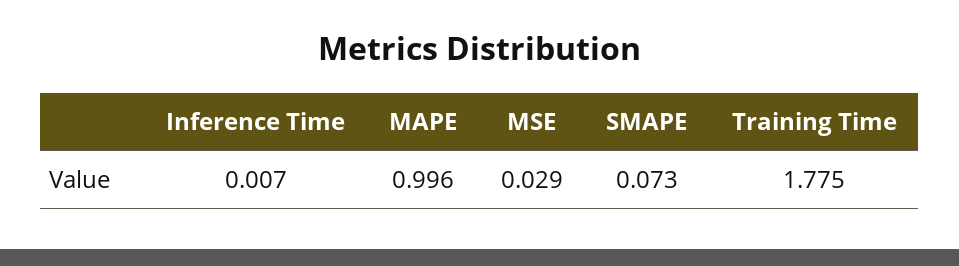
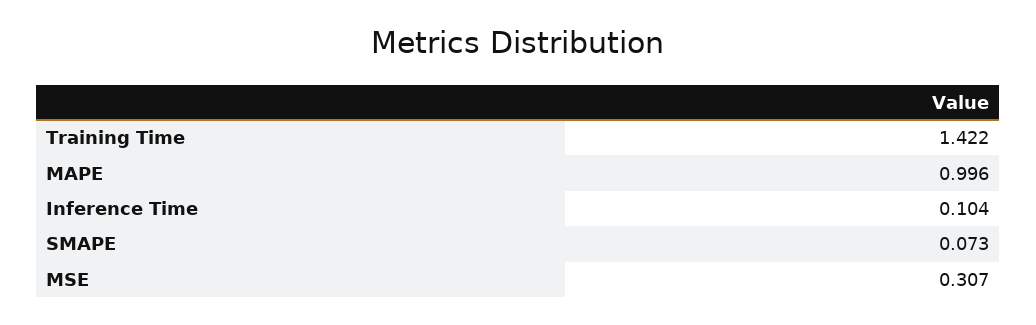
Inference Time: 0.007 -> 0.104
MSE: 0.029 -> 0.307
Training Time: 1.775 -> 1.422

